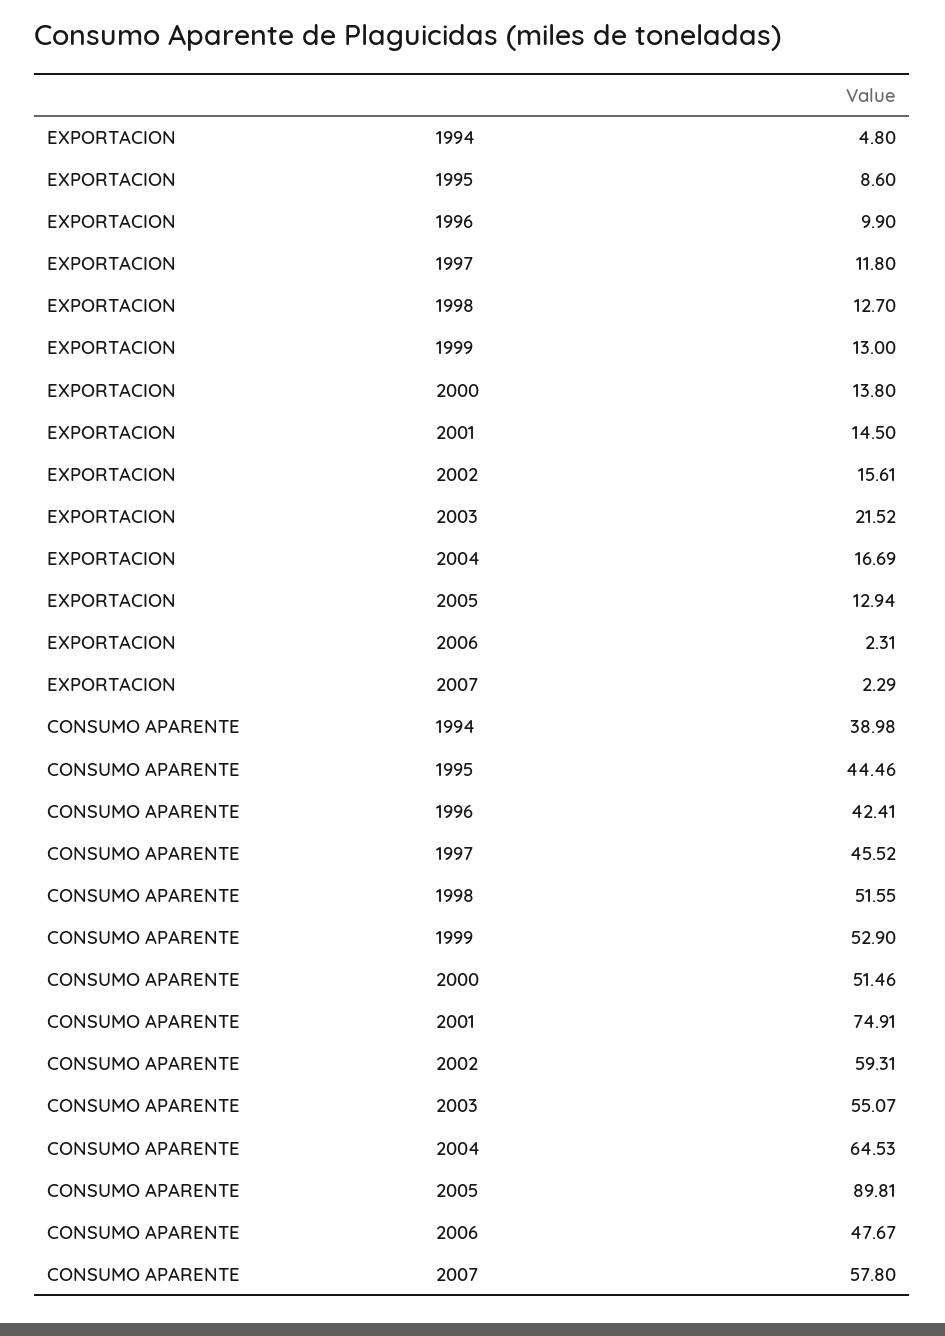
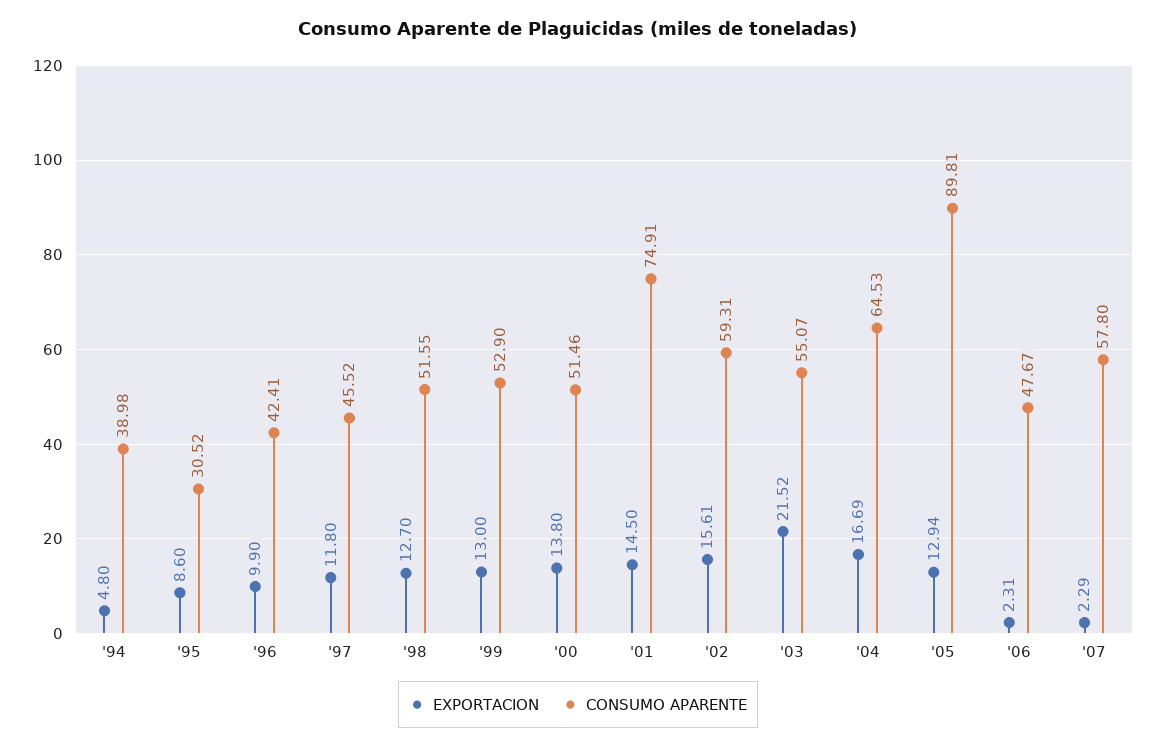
CONSUMO APARENTE, 1995: 44.46 -> 30.52

